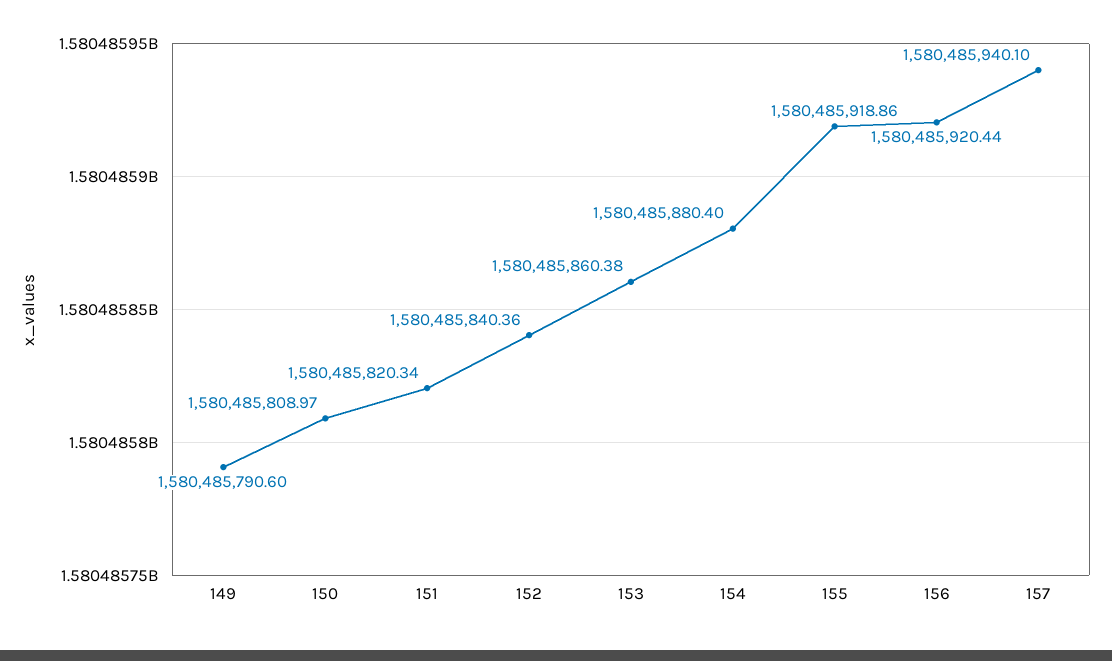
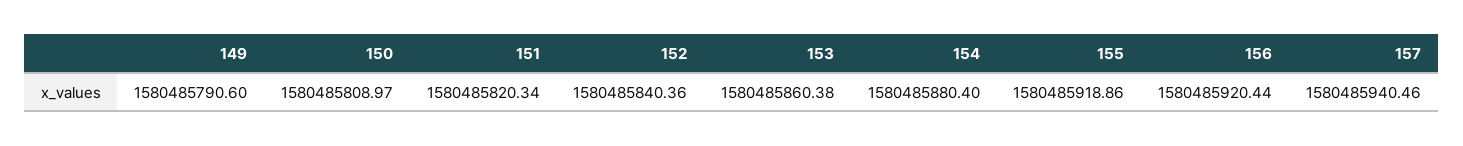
157: 1580485940.1 -> 1580485940.46

